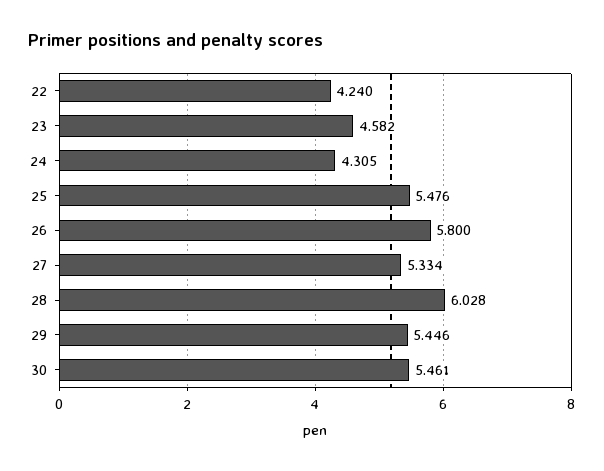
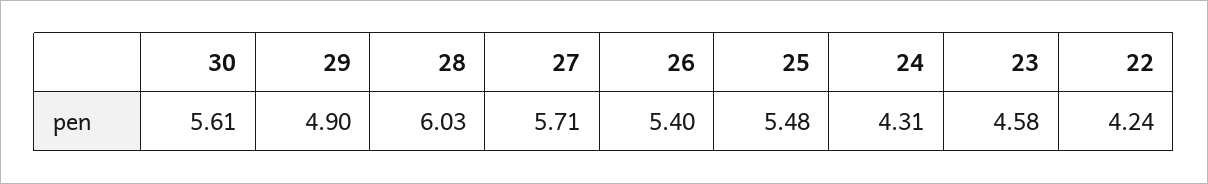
26: 5.8 -> 5.4
27: 5.334 -> 5.71
29: 5.446 -> 4.9
30: 5.461 -> 5.61

